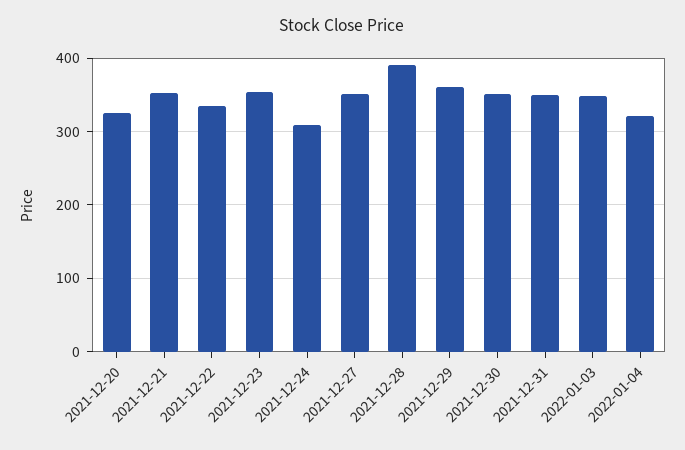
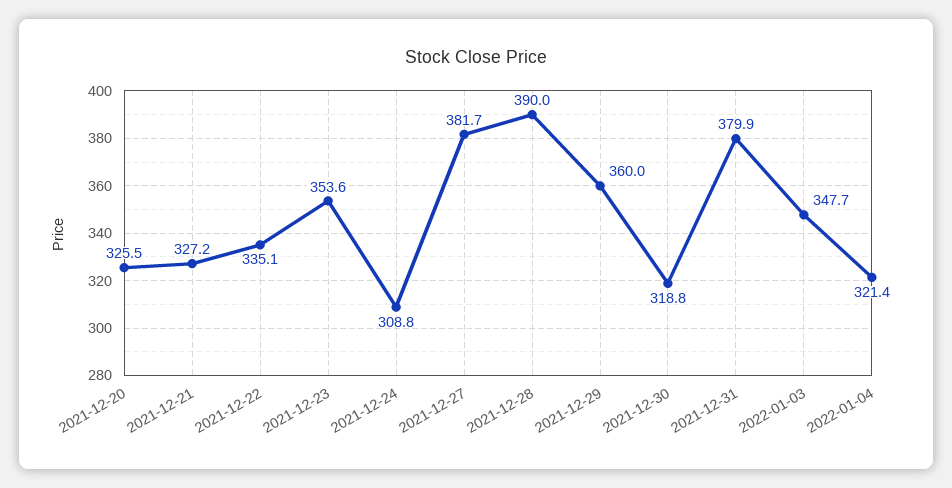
2021-12-21: 350 -> 327.2
2021-12-27: 350 -> 381.7
2021-12-30: 350 -> 318.8
2021-12-31: 350 -> 379.9

